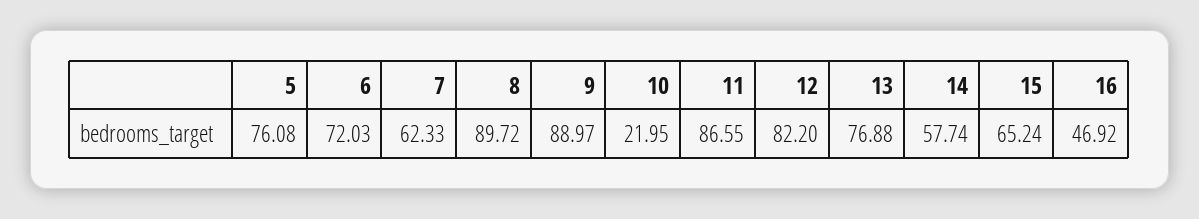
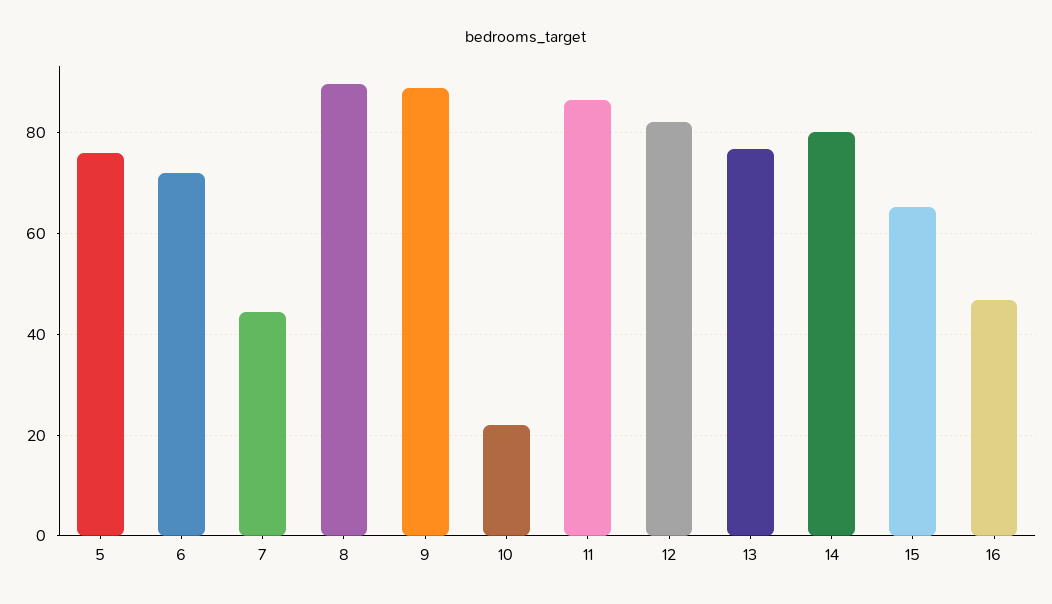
7: 62.33 -> 44
14: 57.74 -> 80

